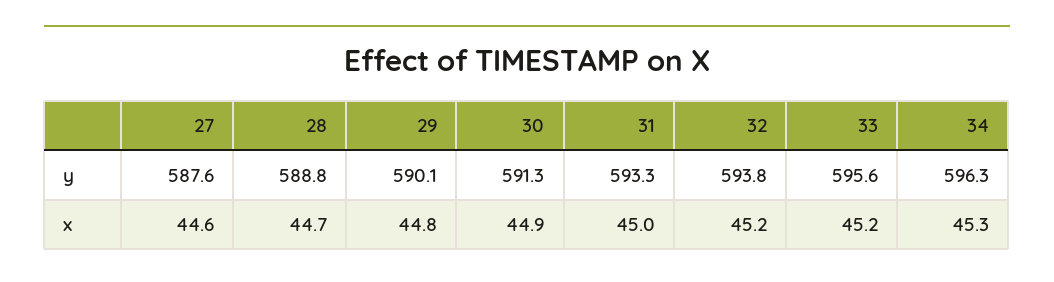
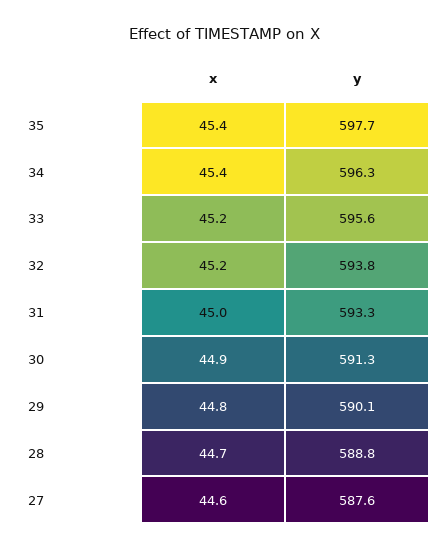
34, x: 45.3 -> 45.4
35, x: none -> 45.4
35, y: none -> 597.7

